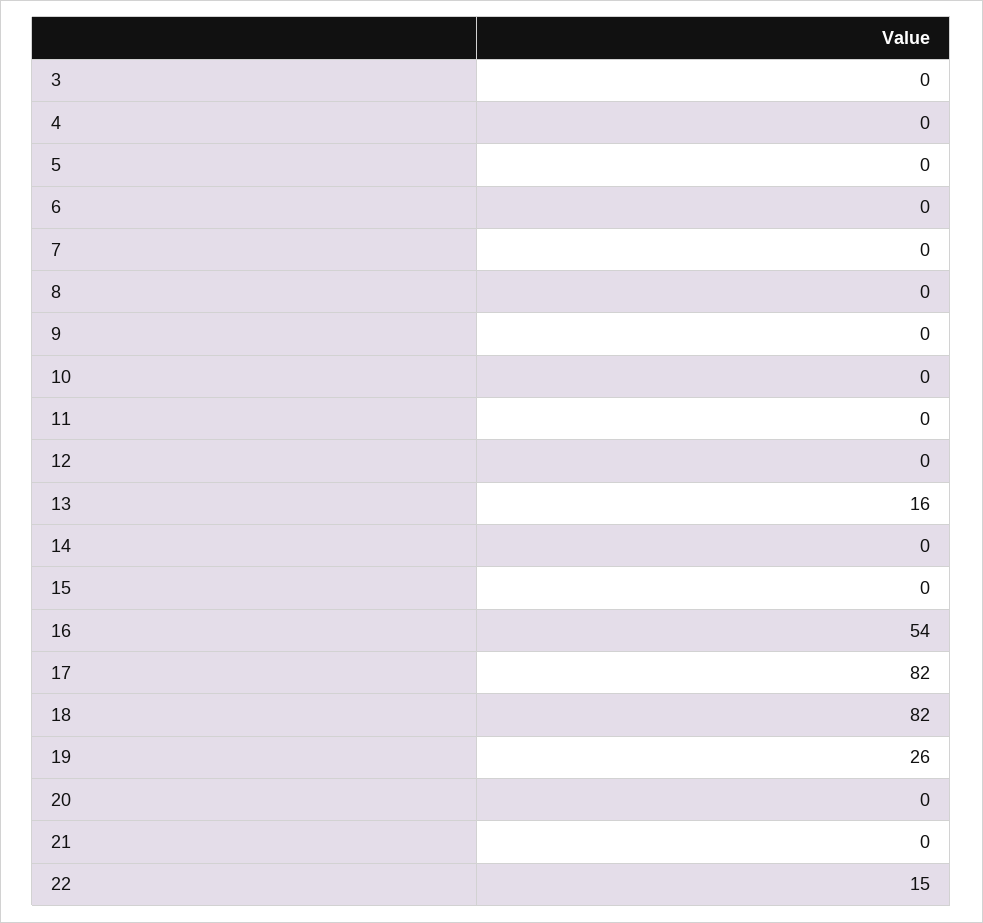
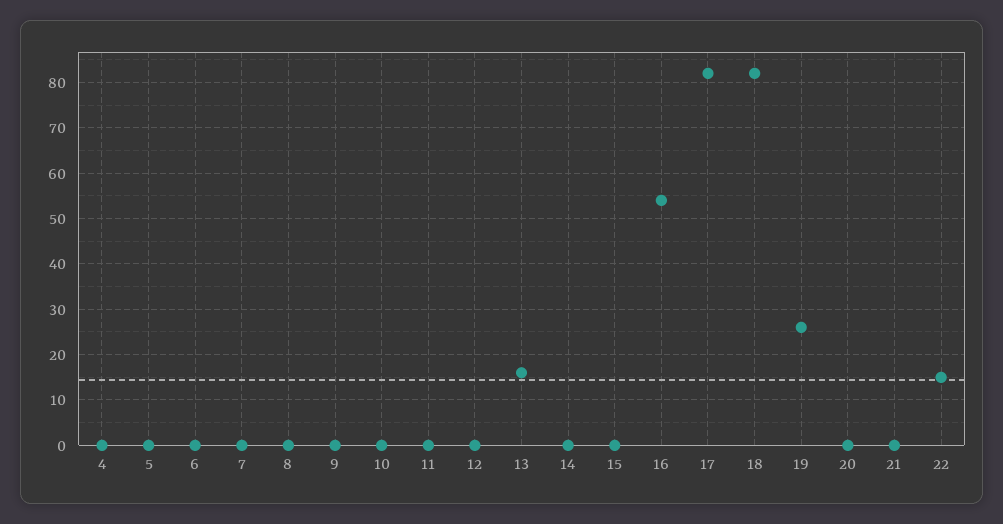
3: 0 -> none

